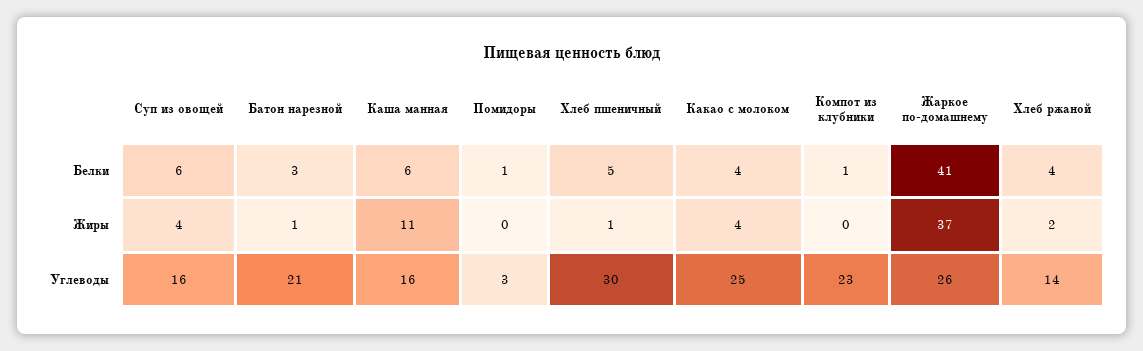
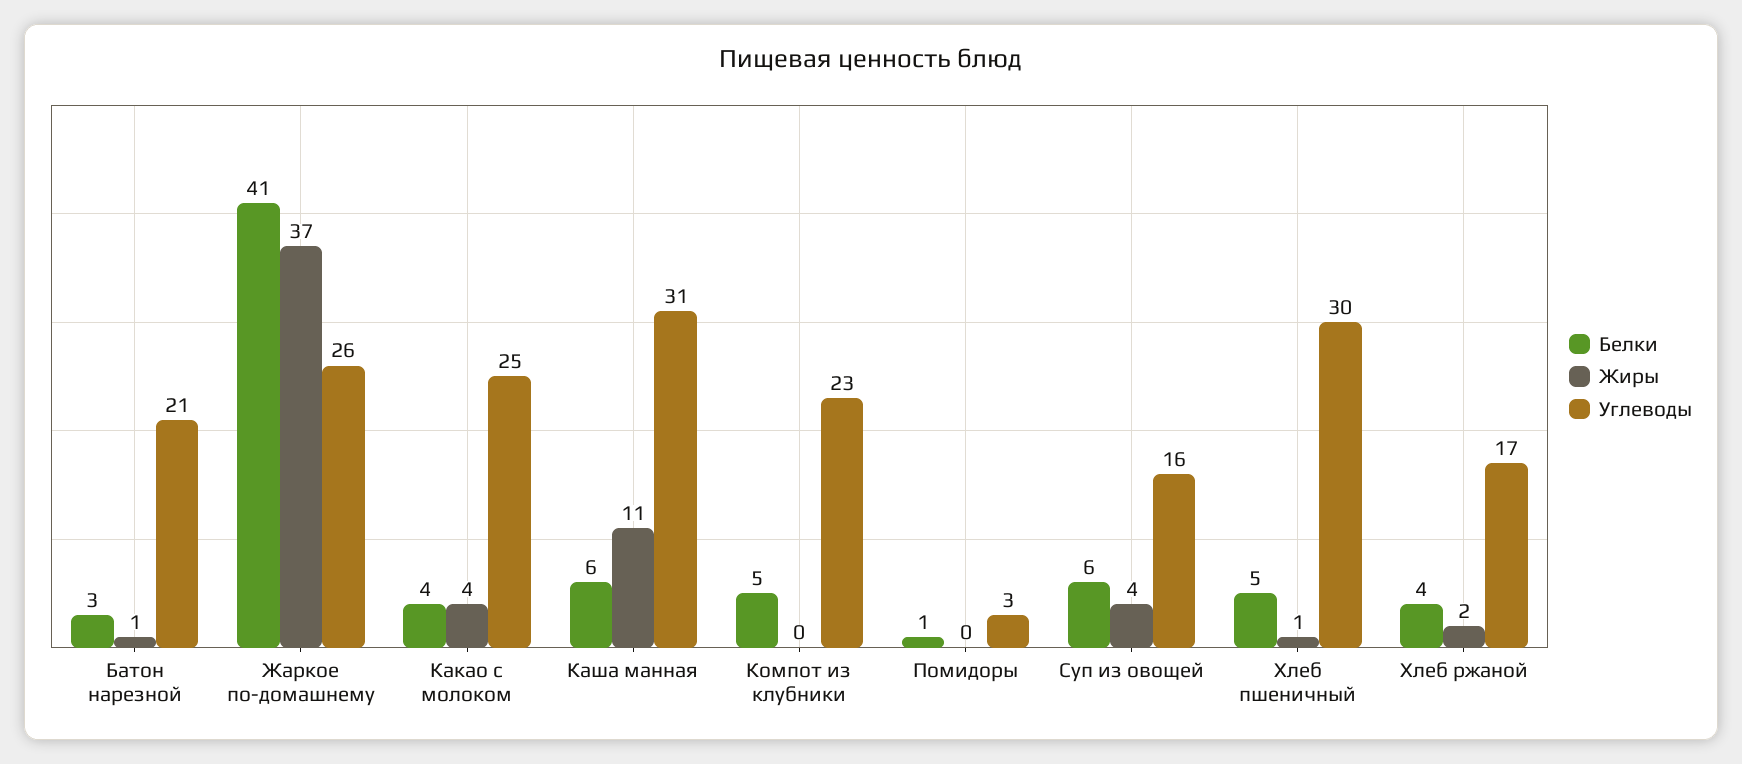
Белки, Компот из клубники: 1 -> 5
Углеводы, Каша манная: 16 -> 31
Углеводы, Хлеб ржаной: 14 -> 17

